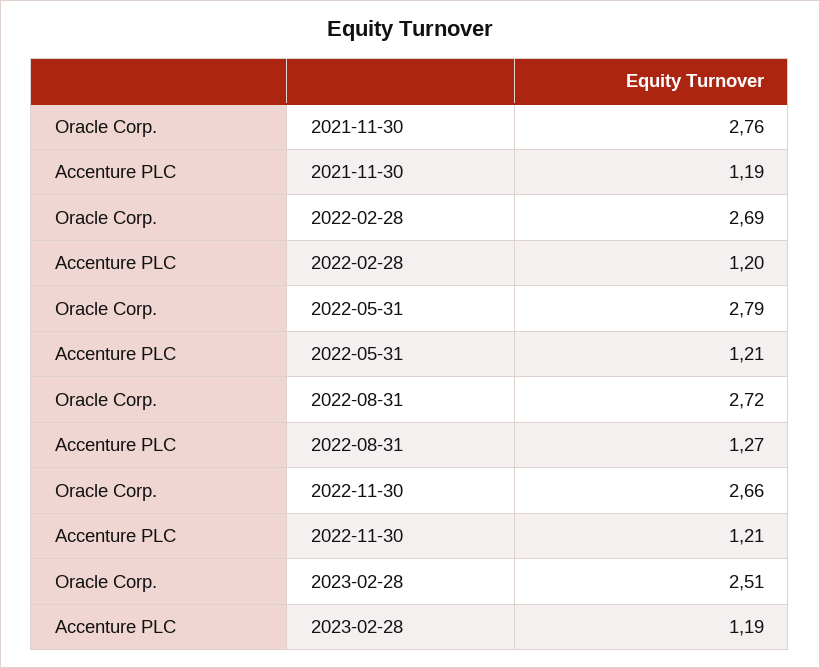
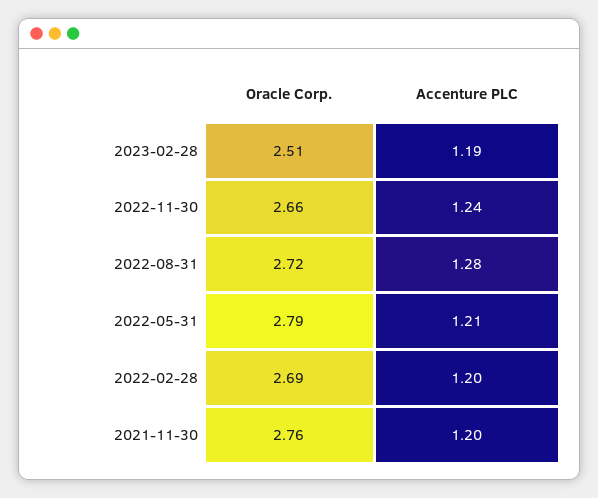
Accenture PLC, 2021-11-30: 1.19 -> 1.2
Accenture PLC, 2022-08-31: 1.27 -> 1.28
Accenture PLC, 2022-11-30: 1.21 -> 1.24

